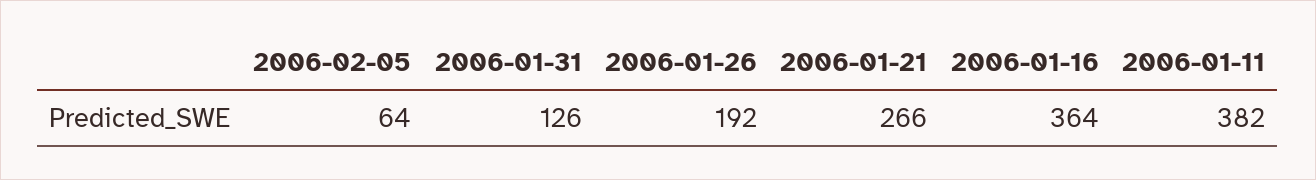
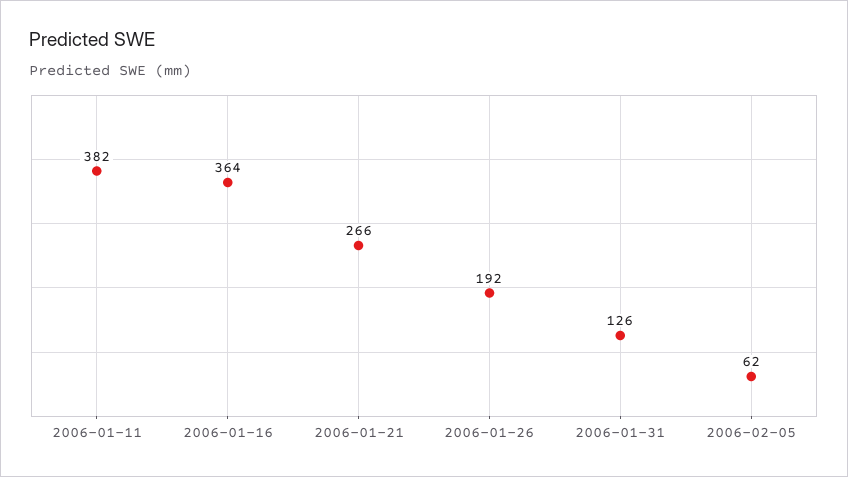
2006-02-05: 64 -> 62

